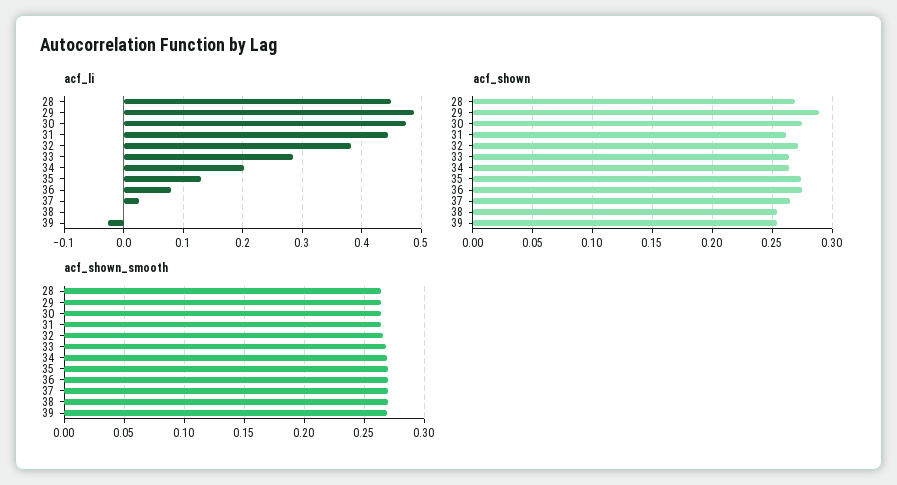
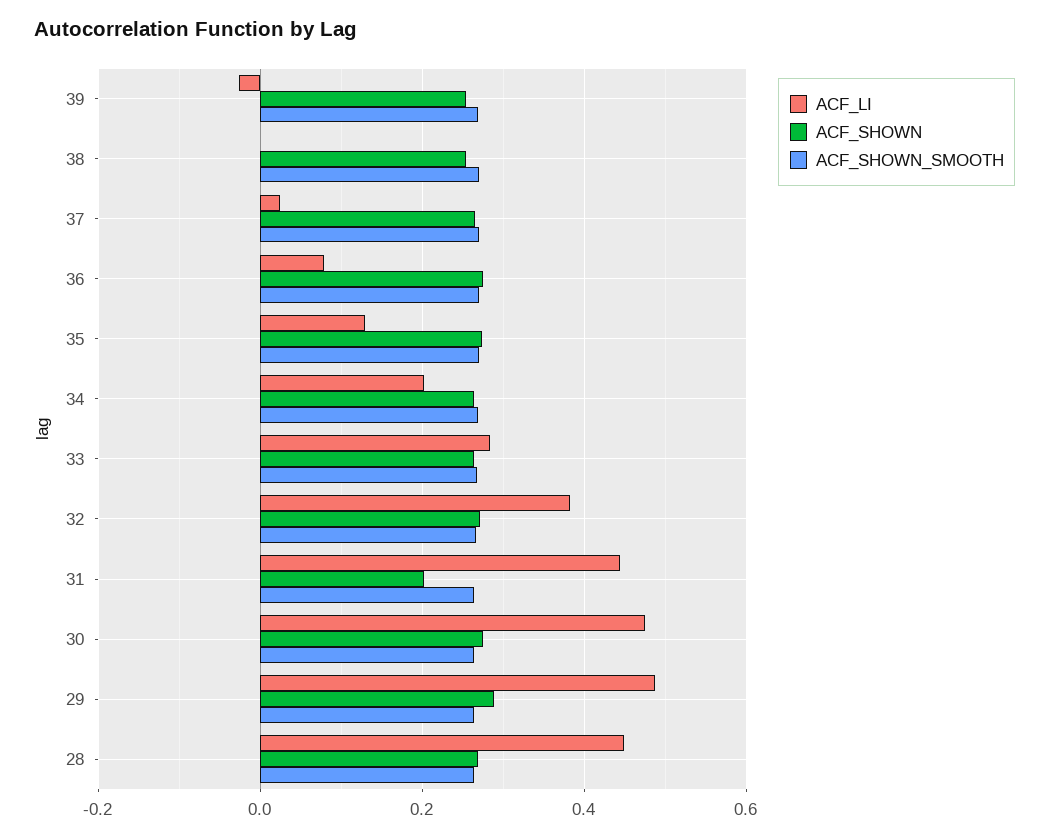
acf_shown, 31: 0.26 -> 0.2

